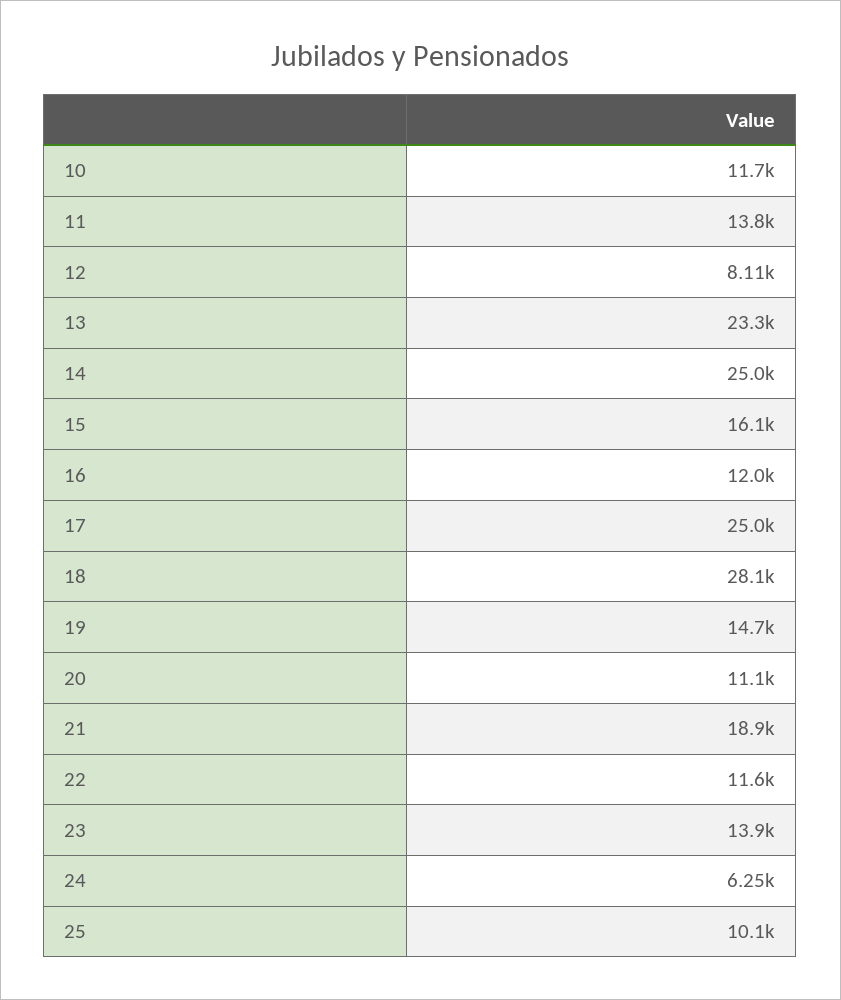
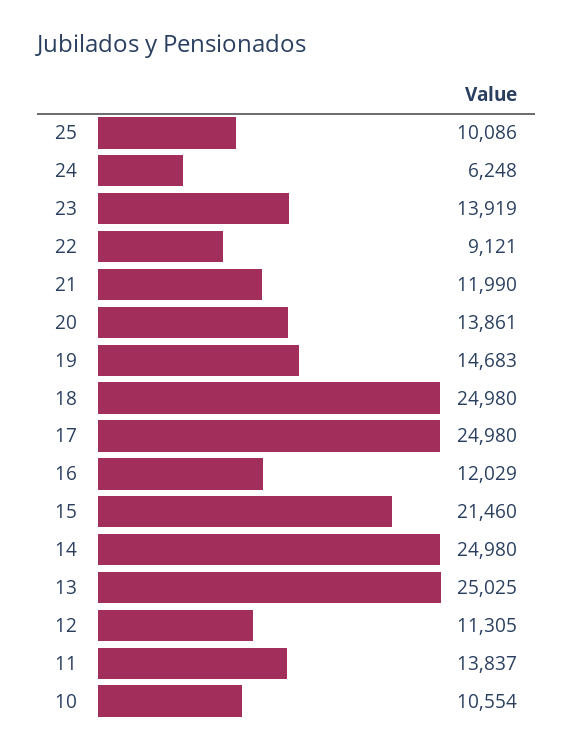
10: 11700 -> 10554
12: 8110 -> 11305
13: 23300 -> 25025
15: 16100 -> 21460
18: 28100 -> 24980
20: 11100 -> 13861
21: 18900 -> 11990
22: 11600 -> 9121

